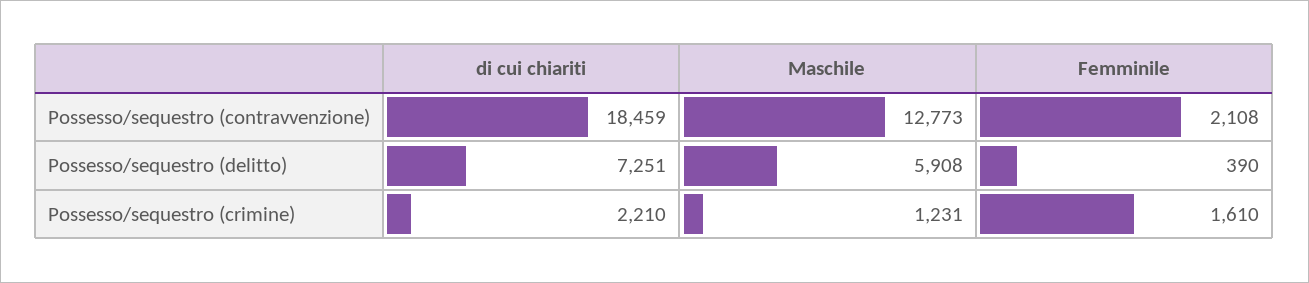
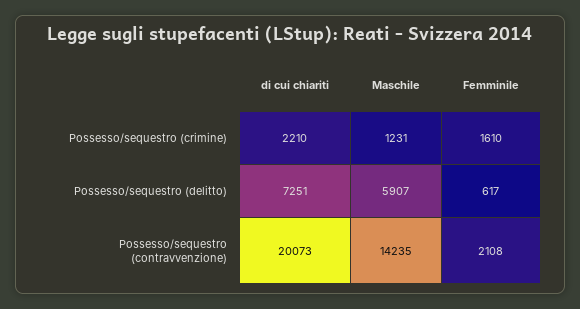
di cui chiariti, Possesso/sequestro (contravvenzione): 18459 -> 20073
Maschile, Possesso/sequestro (contravvenzione): 12773 -> 14235
Maschile, Possesso/sequestro (delitto): 5908 -> 5907
Femminile, Possesso/sequestro (delitto): 390 -> 617

